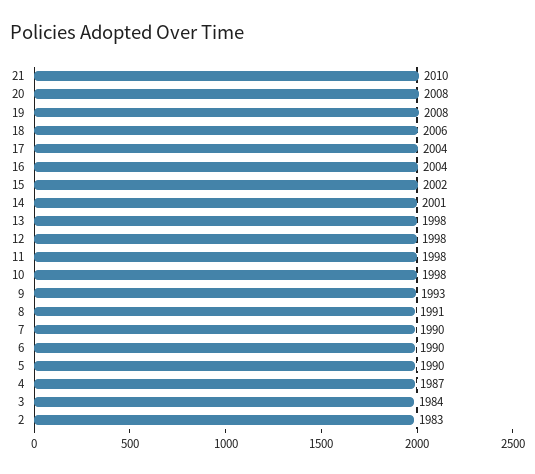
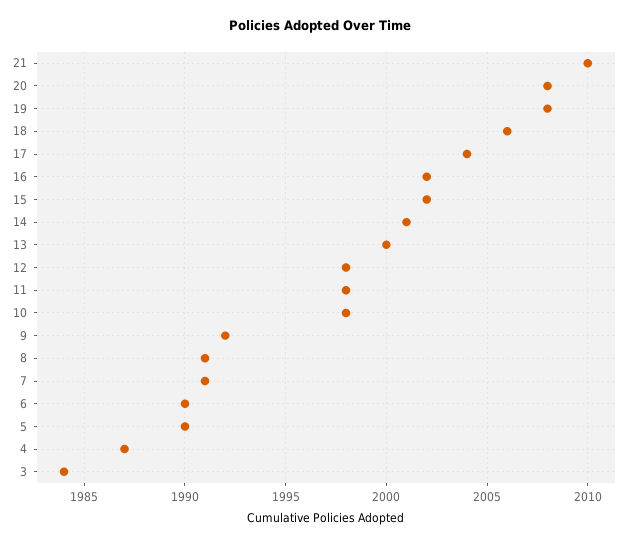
16: 2004 -> 2002
13: 1998 -> 2000
9: 1993 -> 1992
7: 1990 -> 1991
2: 1983 -> none

